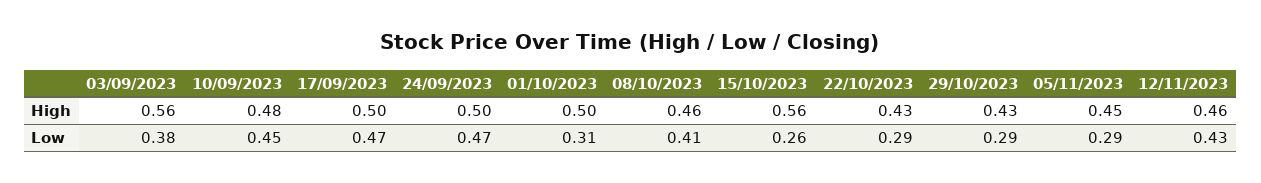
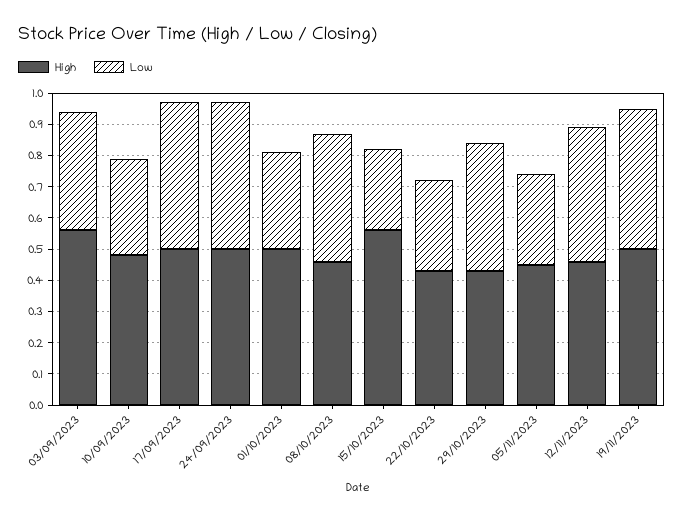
Low, 10/09/2023: 0.45 -> 0.3
Low, 29/10/2023: 0.29 -> 0.4
High, 19/11/2023: none -> 0.5
Low, 19/11/2023: none -> 0.45

